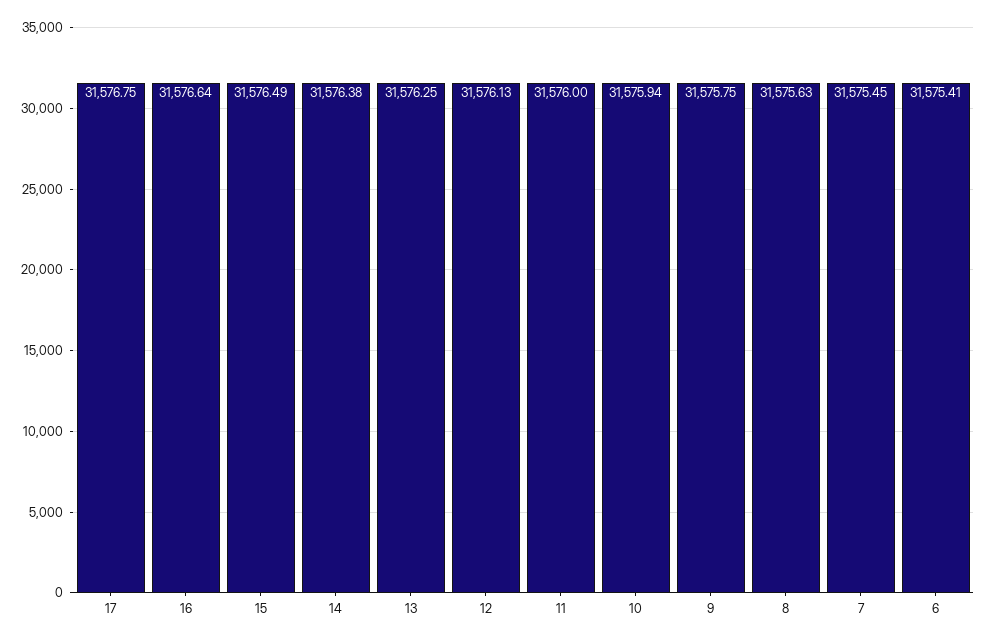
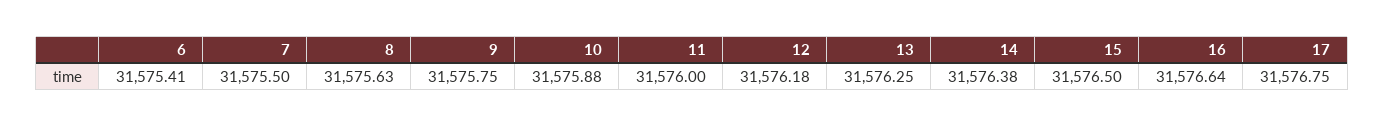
15: 31576.49 -> 31576.5
12: 31576.13 -> 31576.18
10: 31575.94 -> 31575.88
7: 31575.45 -> 31575.5

